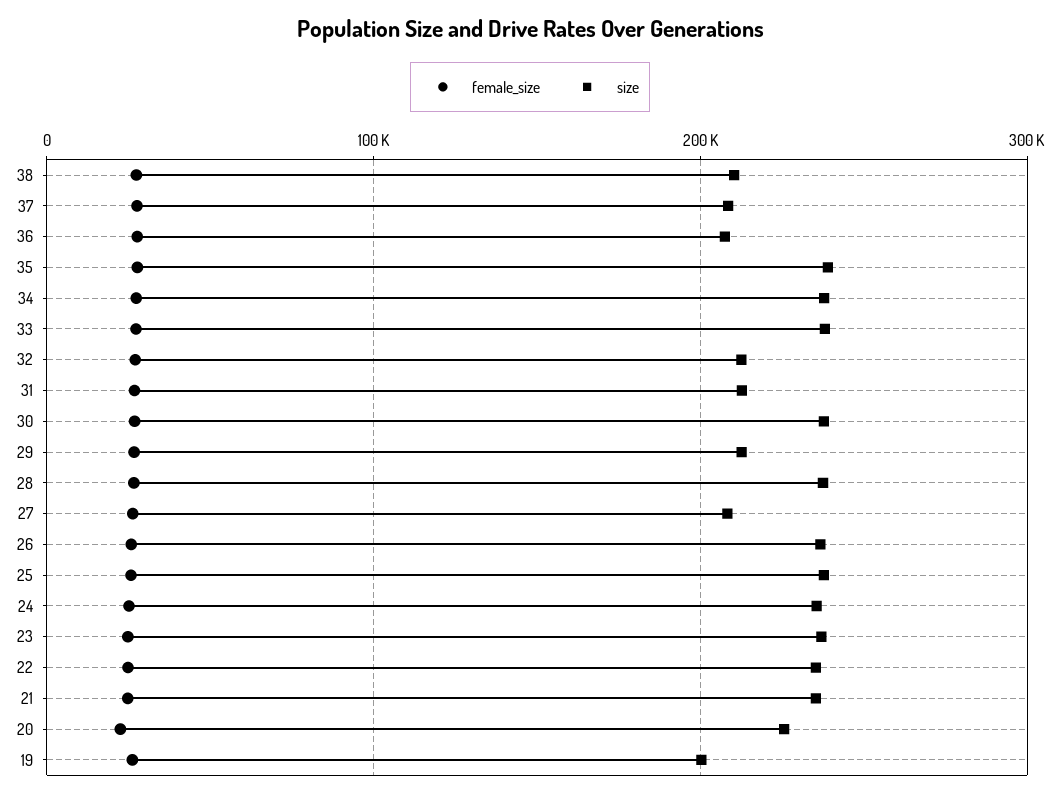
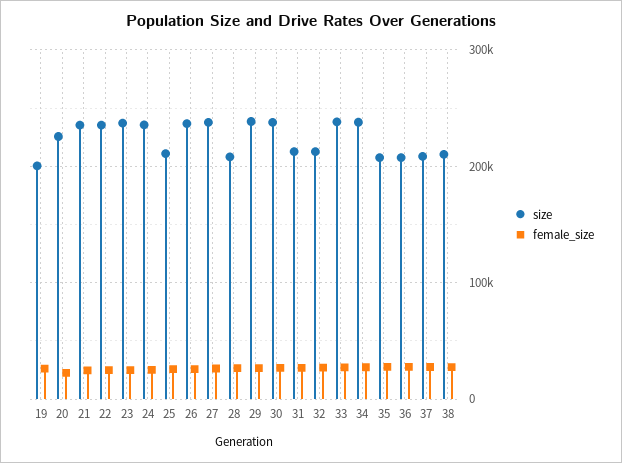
size, 35: 240000 -> 210000
size, 29: 210000 -> 240000
size, 28: 240000 -> 210000
size, 27: 210000 -> 240000
size, 25: 240000 -> 210000

